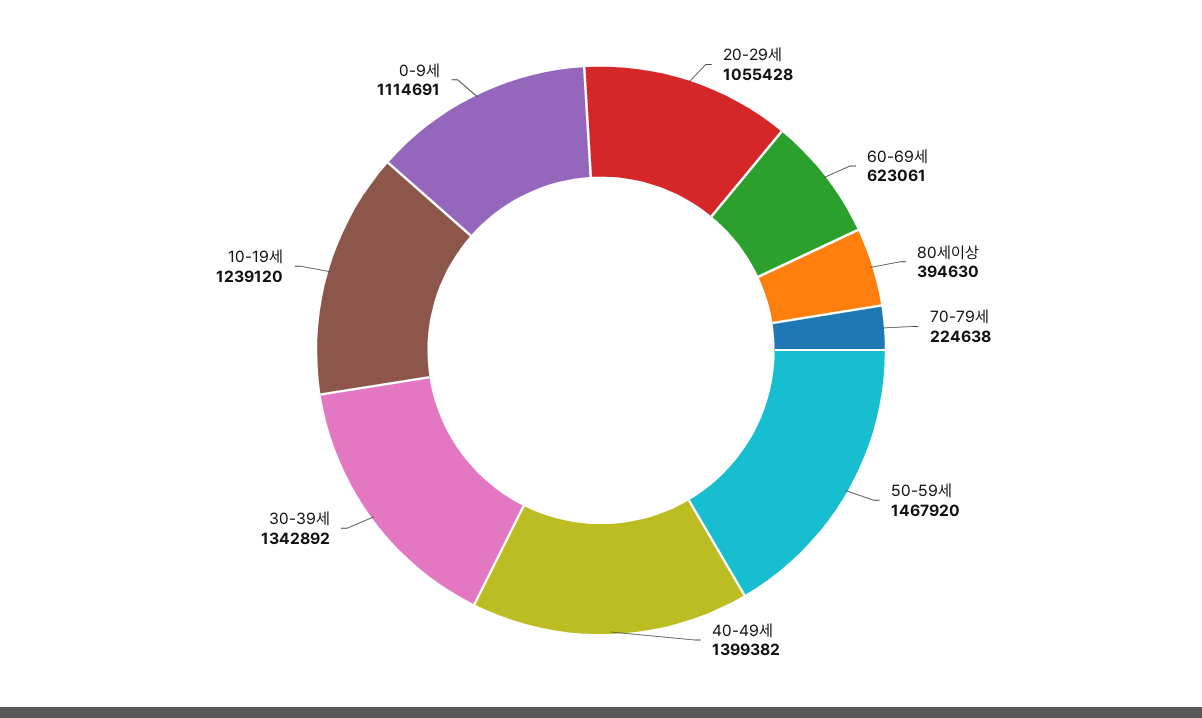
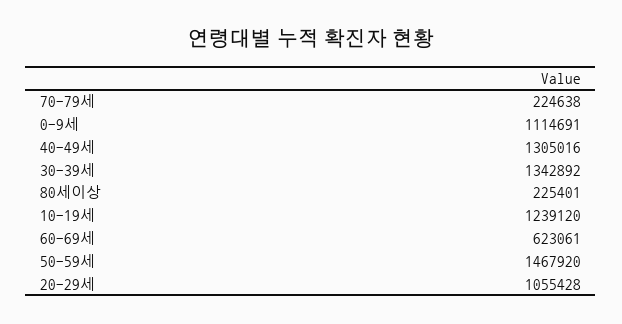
80세이상: 394630 -> 225401
40-49세: 1399382 -> 1305016

